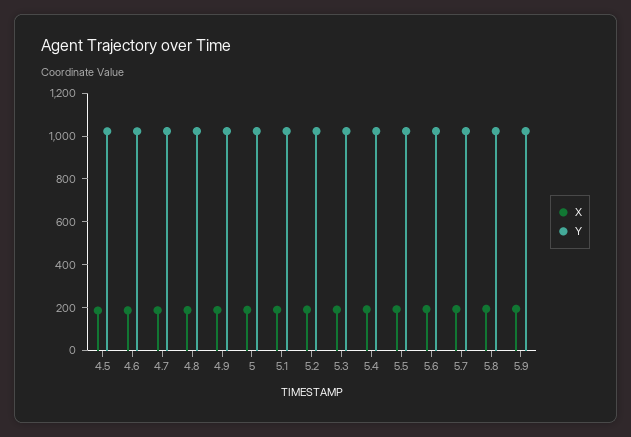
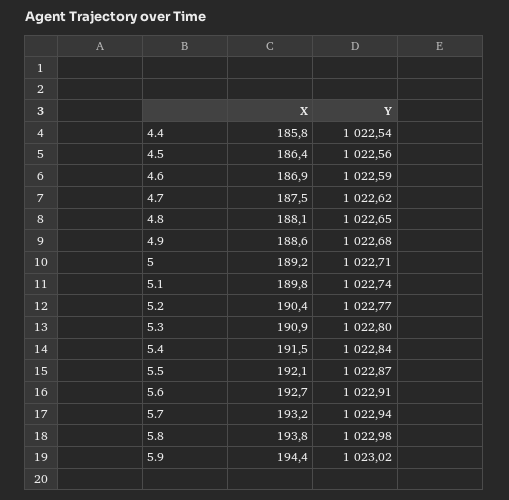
X, 4.4: none -> 185.8
Y, 4.4: none -> 1022.54

